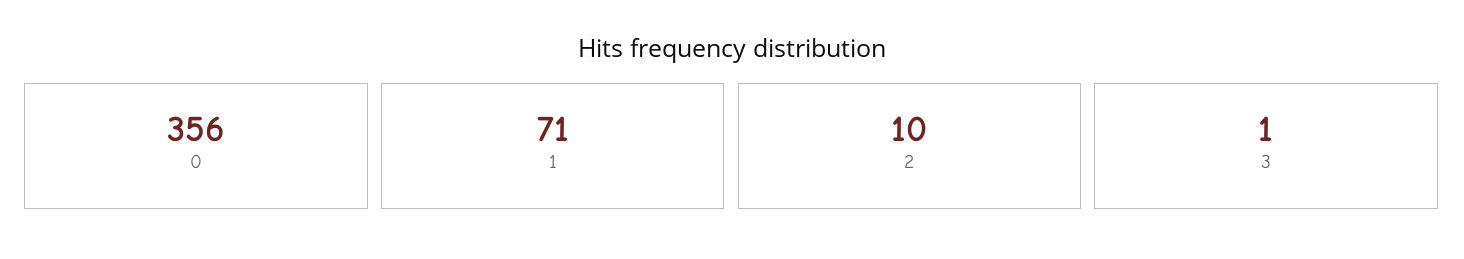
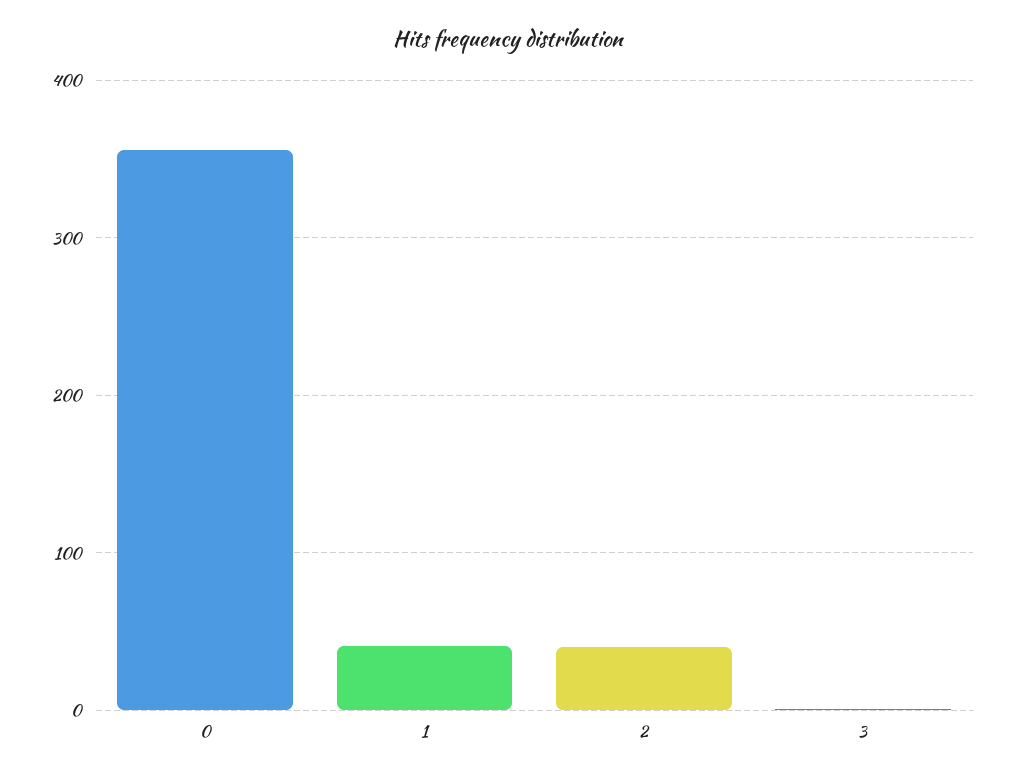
1: 71 -> 40
2: 10 -> 40

